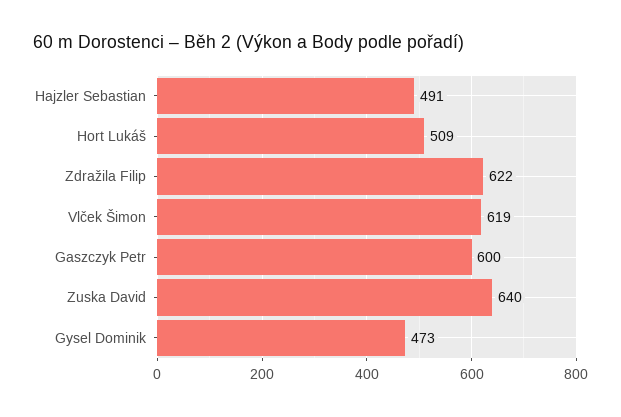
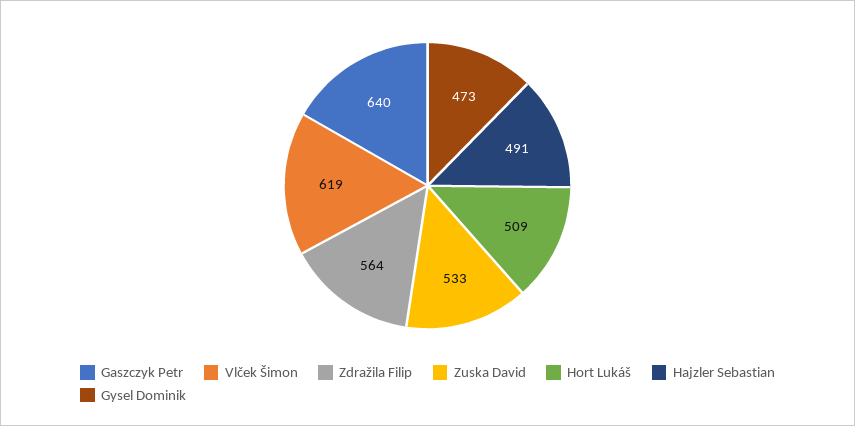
Zdražila Filip: 622 -> 564
Gaszczyk Petr: 600 -> 640
Zuska David: 640 -> 533

